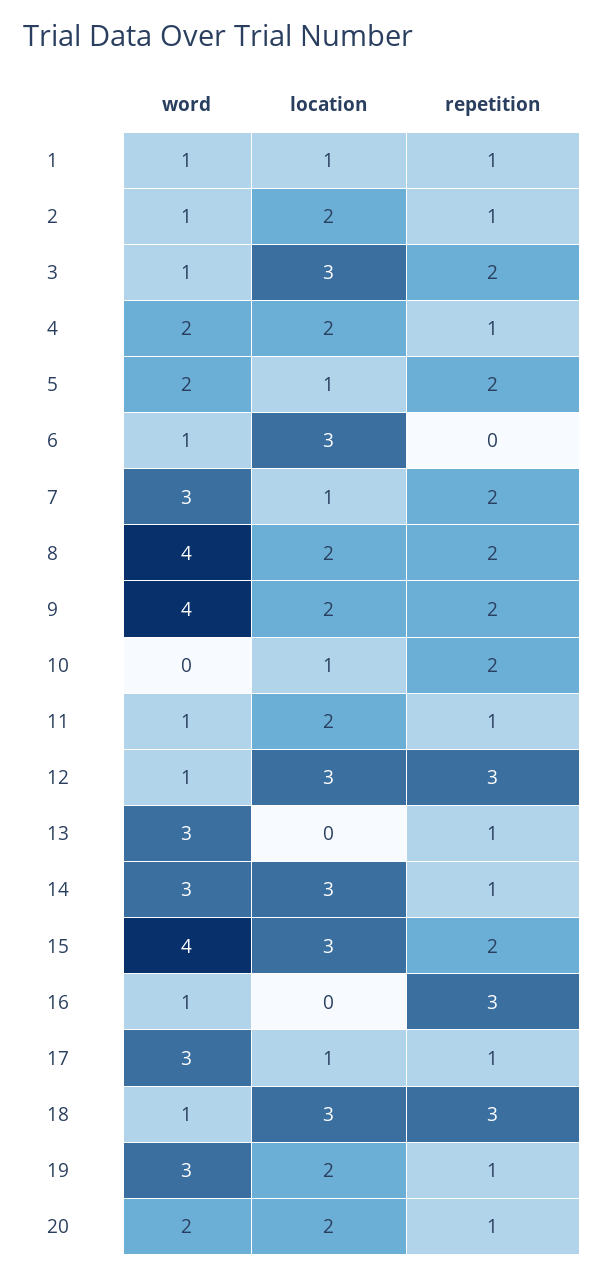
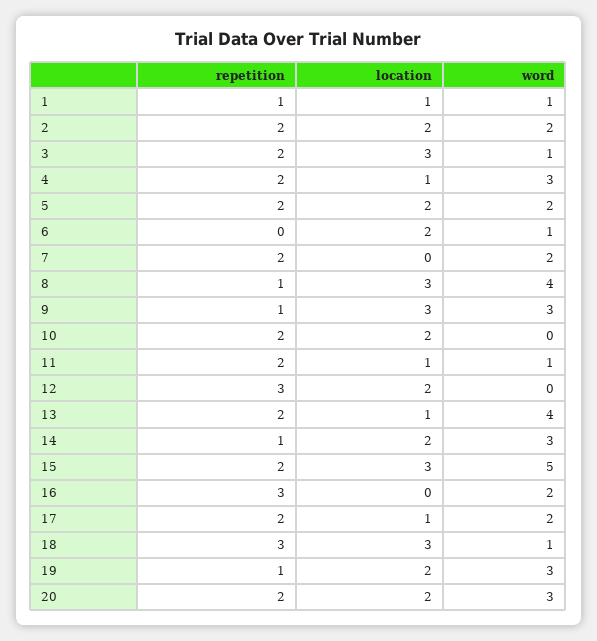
word, 2: 1 -> 2
repetition, 2: 1 -> 2
word, 4: 2 -> 3
location, 4: 2 -> 1
repetition, 4: 1 -> 2
location, 5: 1 -> 2
location, 6: 3 -> 2
word, 7: 3 -> 2
location, 7: 1 -> 0
location, 8: 2 -> 3
repetition, 8: 2 -> 1
word, 9: 4 -> 3
location, 9: 2 -> 3
repetition, 9: 2 -> 1
location, 10: 1 -> 2
location, 11: 2 -> 1
repetition, 11: 1 -> 2
word, 12: 1 -> 0
location, 12: 3 -> 2
word, 13: 3 -> 4
location, 13: 0 -> 1
repetition, 13: 1 -> 2
location, 14: 3 -> 2
word, 15: 4 -> 5
word, 16: 1 -> 2
word, 17: 3 -> 2
repetition, 17: 1 -> 2
word, 20: 2 -> 3
repetition, 20: 1 -> 2

